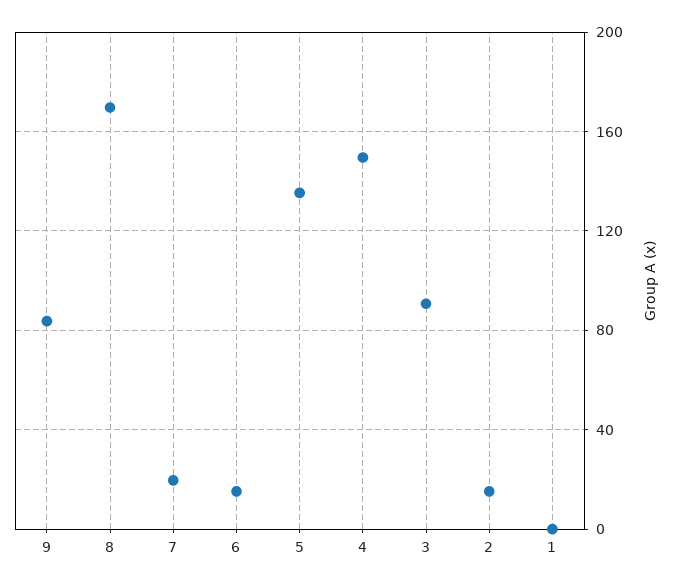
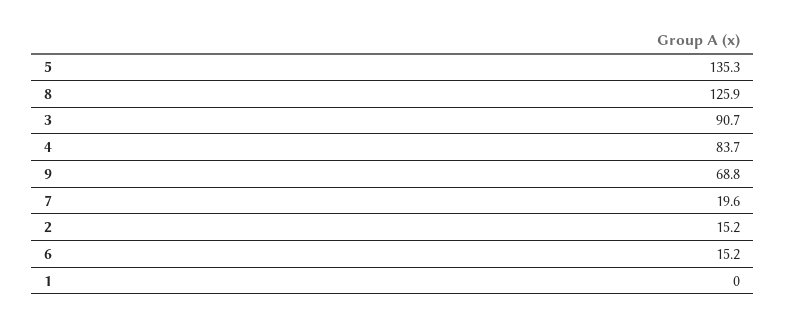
9: 85 -> 68.8
8: 170 -> 125.9
4: 150 -> 83.7

